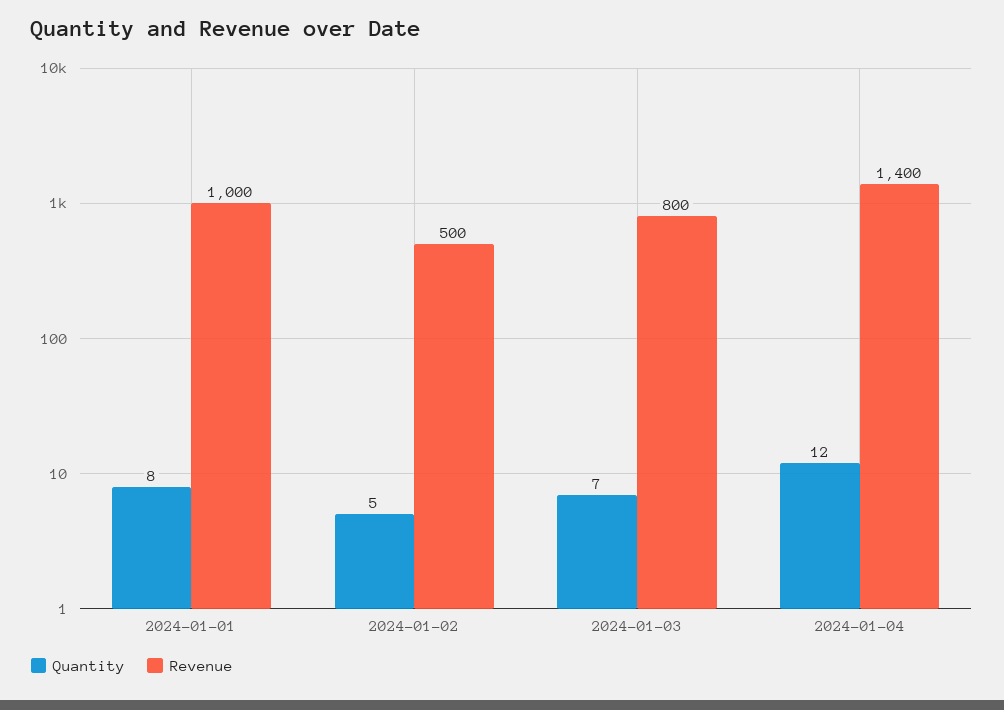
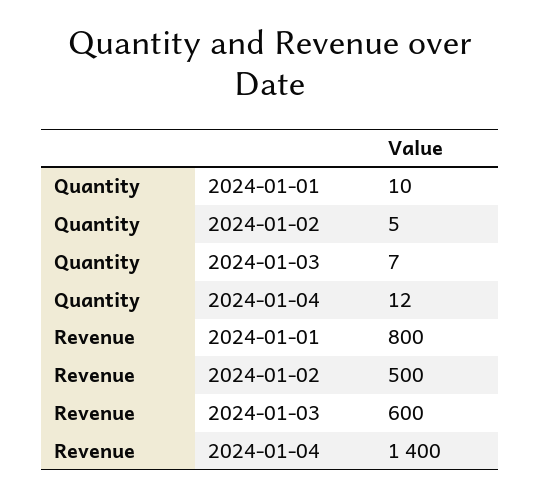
Quantity, 2024-01-01: 8 -> 10
Revenue, 2024-01-01: 1000 -> 800
Revenue, 2024-01-03: 800 -> 600

